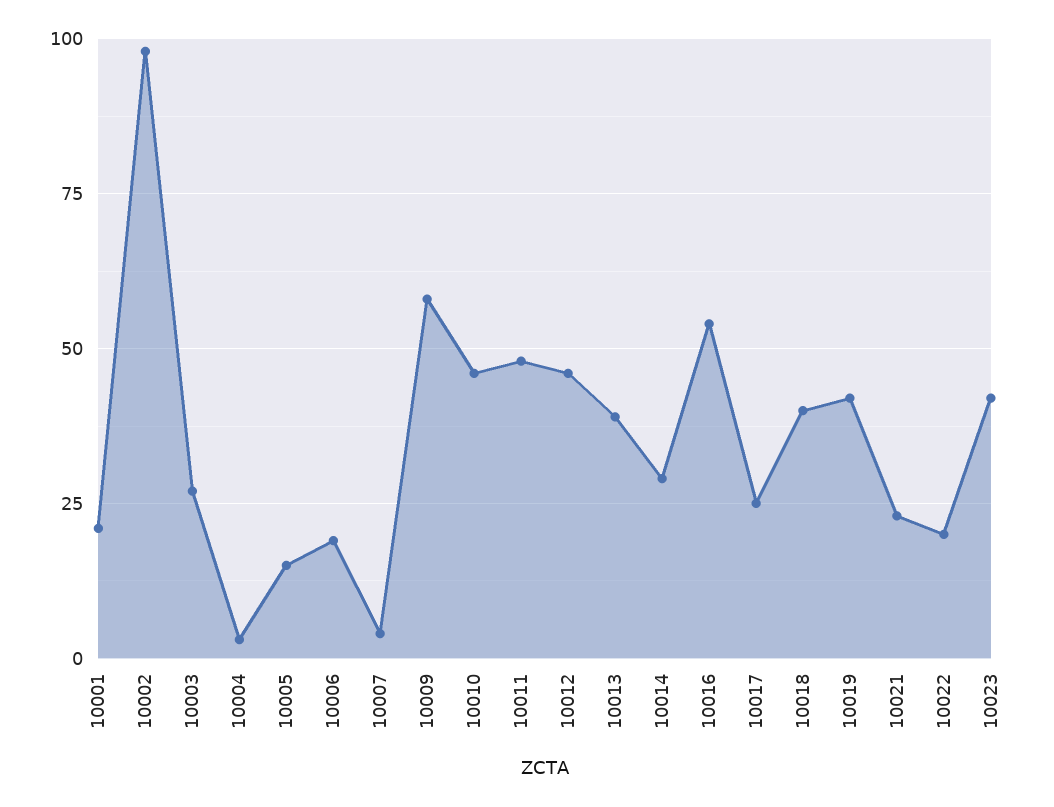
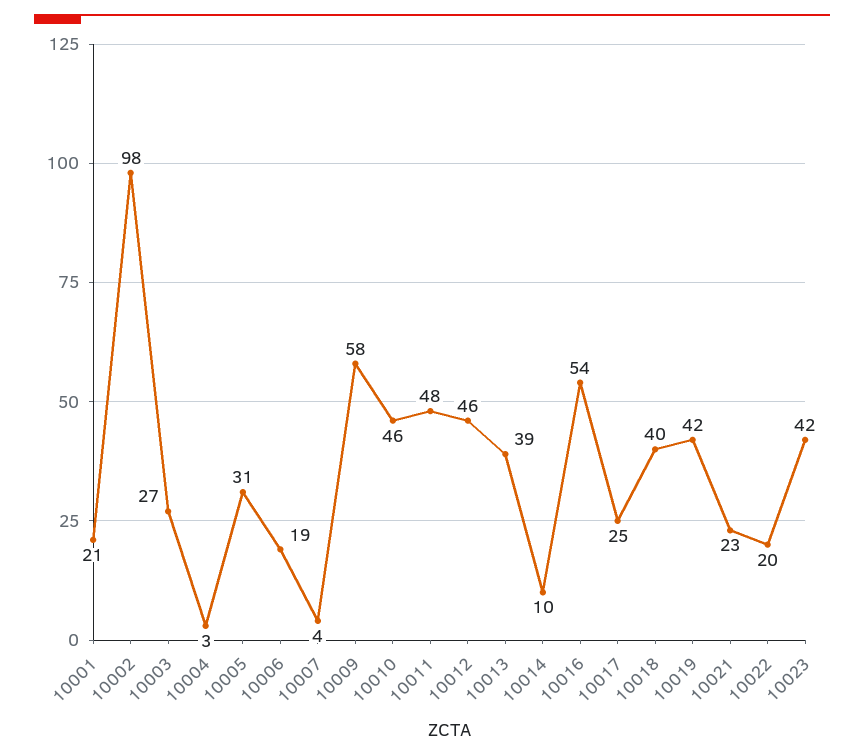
10005: 15 -> 31
10014: 30 -> 10

